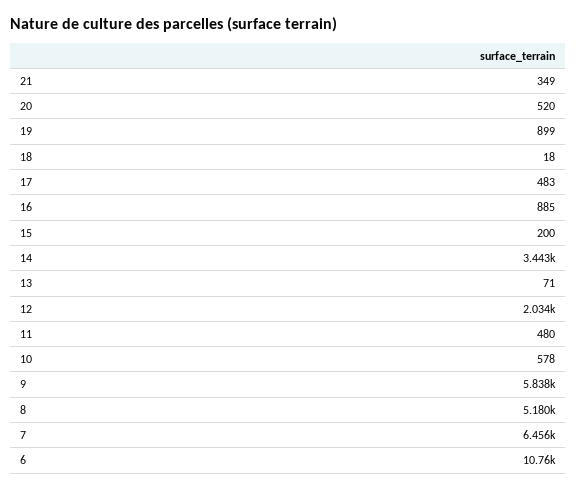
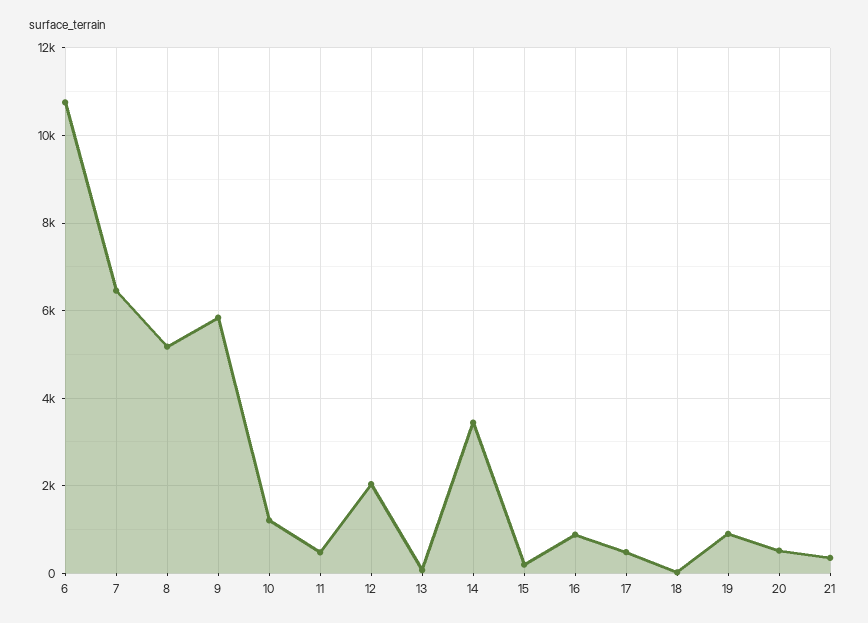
10: 578 -> 1200

